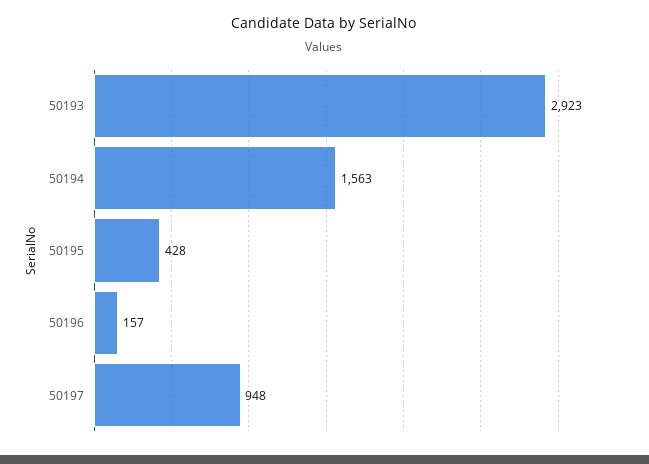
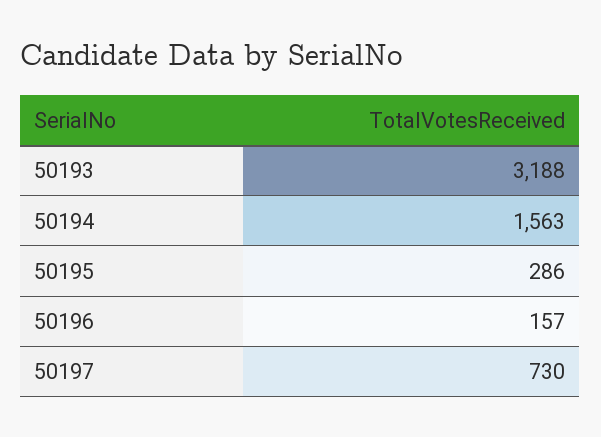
50193: 2923 -> 3188
50195: 428 -> 286
50197: 948 -> 730

